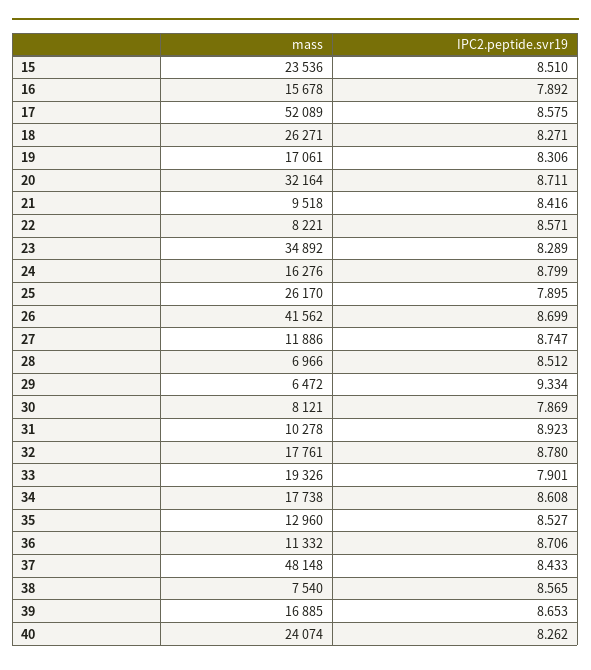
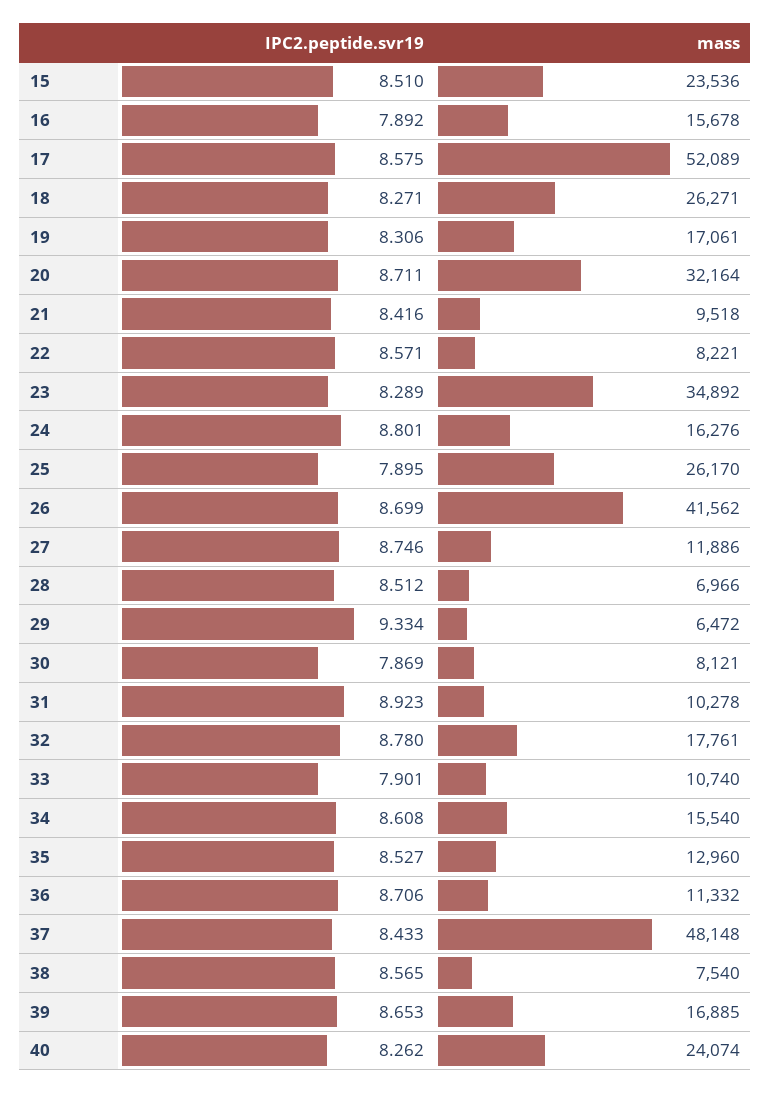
IPC2.peptide.svr19, 24: 8.799 -> 8.801
IPC2.peptide.svr19, 27: 8.747 -> 8.746
mass, 33: 19326 -> 10740
mass, 34: 17738 -> 15540

